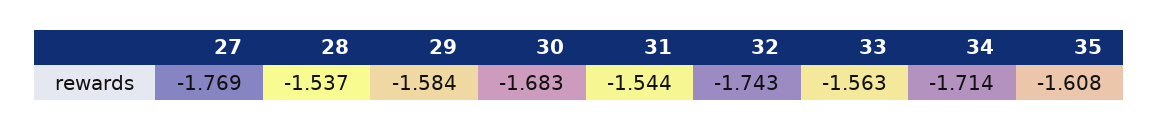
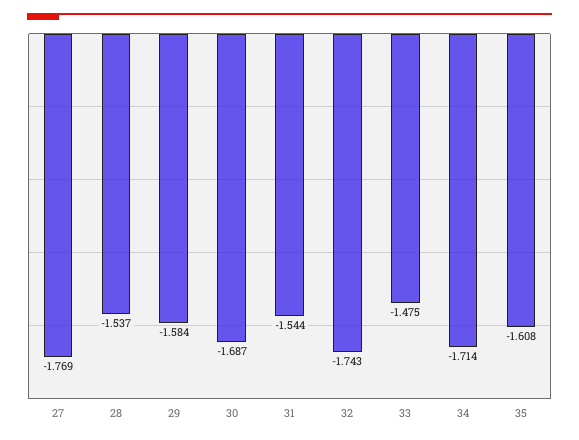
30: -1.683 -> -1.687
33: -1.563 -> -1.475

